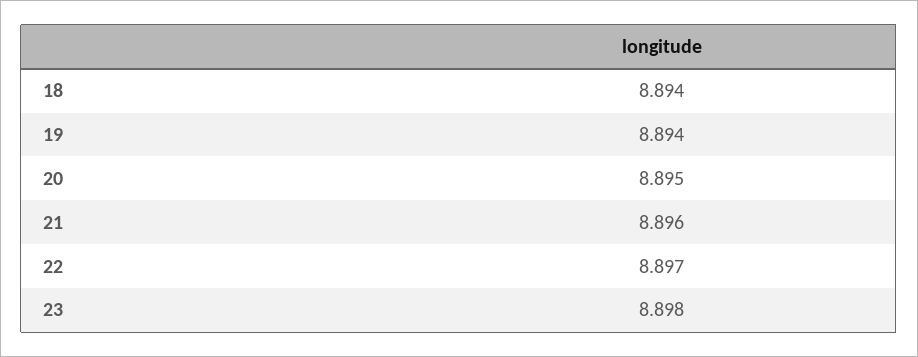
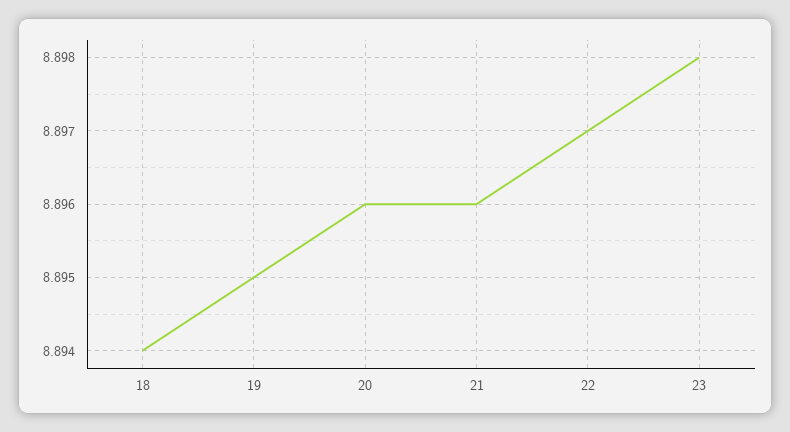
19: 8.894 -> 8.895
20: 8.895 -> 8.896

